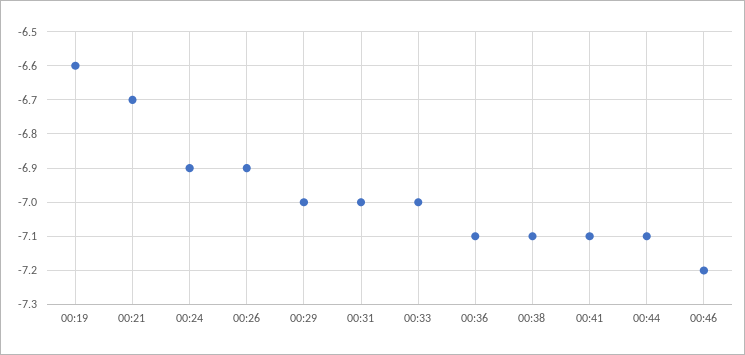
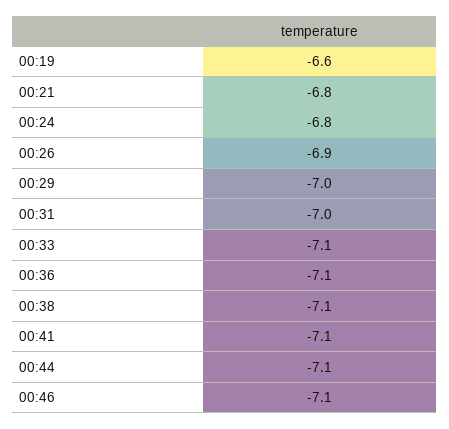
00:21: -6.7 -> -6.8
00:24: -6.9 -> -6.8
00:33: -7 -> -7.1
00:46: -7.2 -> -7.1

